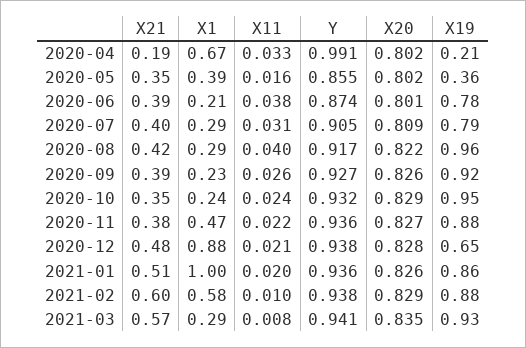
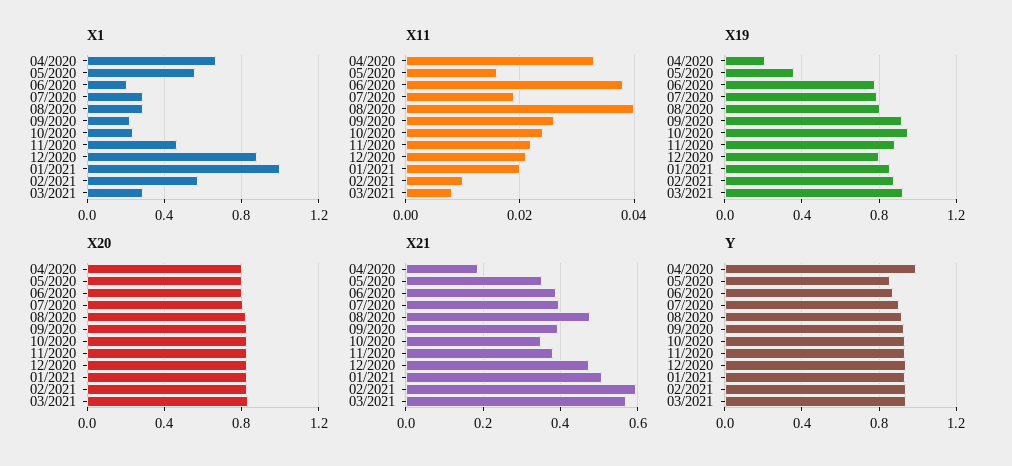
X1, 2020-05: 0.39 -> 0.55
X11, 2020-07: 0.031 -> 0.02
X21, 2020-08: 0.42 -> 0.48
X19, 2020-08: 0.96 -> 0.8
X19, 2020-12: 0.65 -> 0.8

